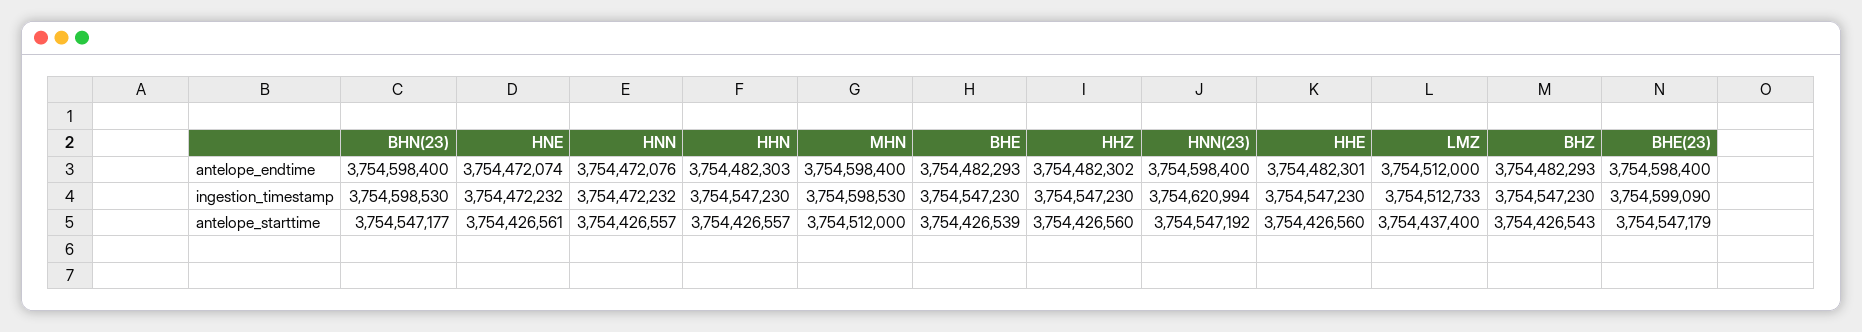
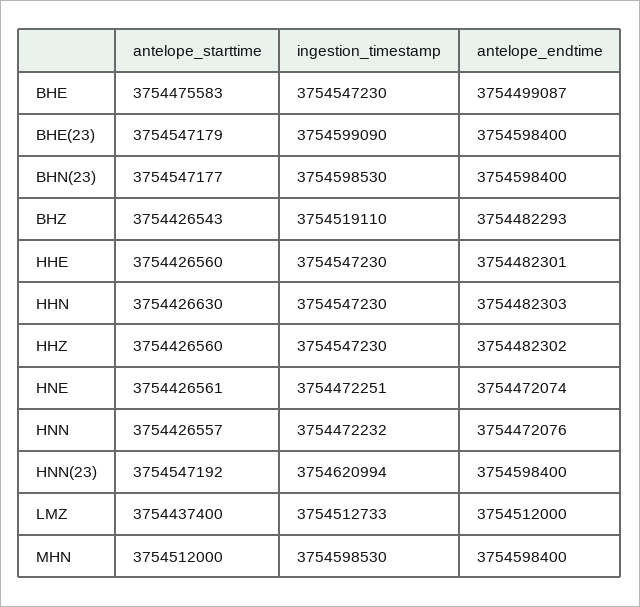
BHE, antelope_endtime: 3754482293 -> 3754499087
HNE, ingestion_timestamp: 3754472232 -> 3754472251
BHZ, ingestion_timestamp: 3754547230 -> 3754519110
HHN, antelope_starttime: 3754426557 -> 3754426630
BHE, antelope_starttime: 3754426539 -> 3754475583

